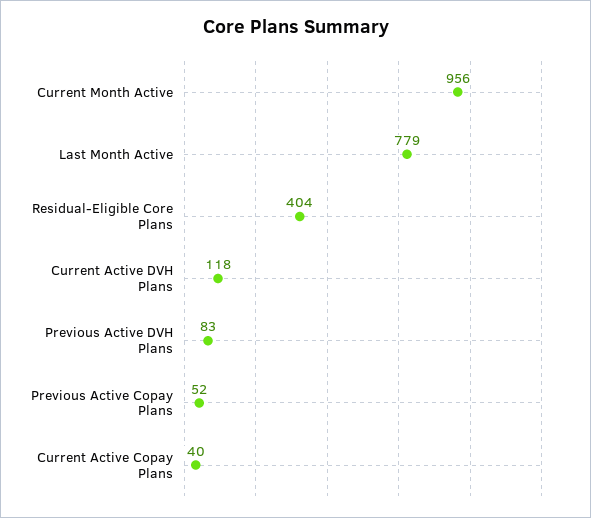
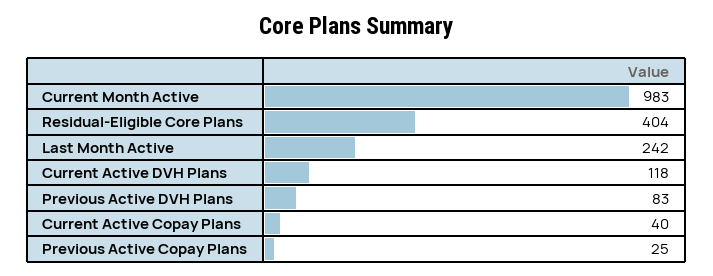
Current Month Active: 956 -> 983
Last Month Active: 779 -> 242
Previous Active Copay Plans: 52 -> 25

